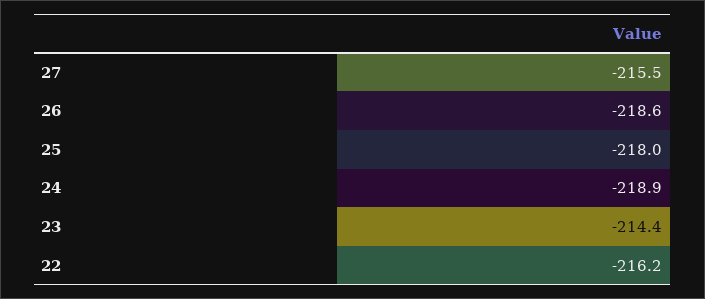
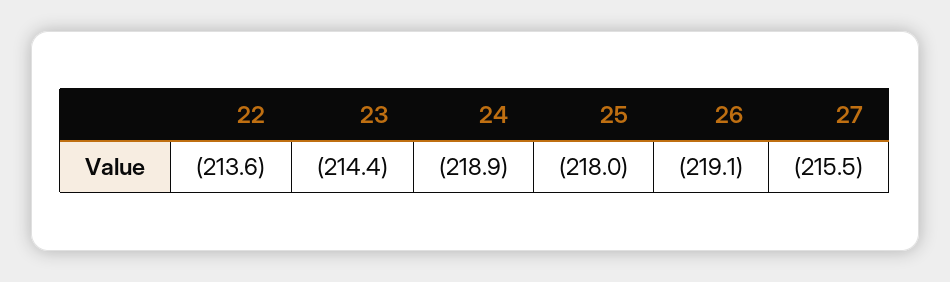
26: -218.6 -> -219.1
22: -216.2 -> -213.6

